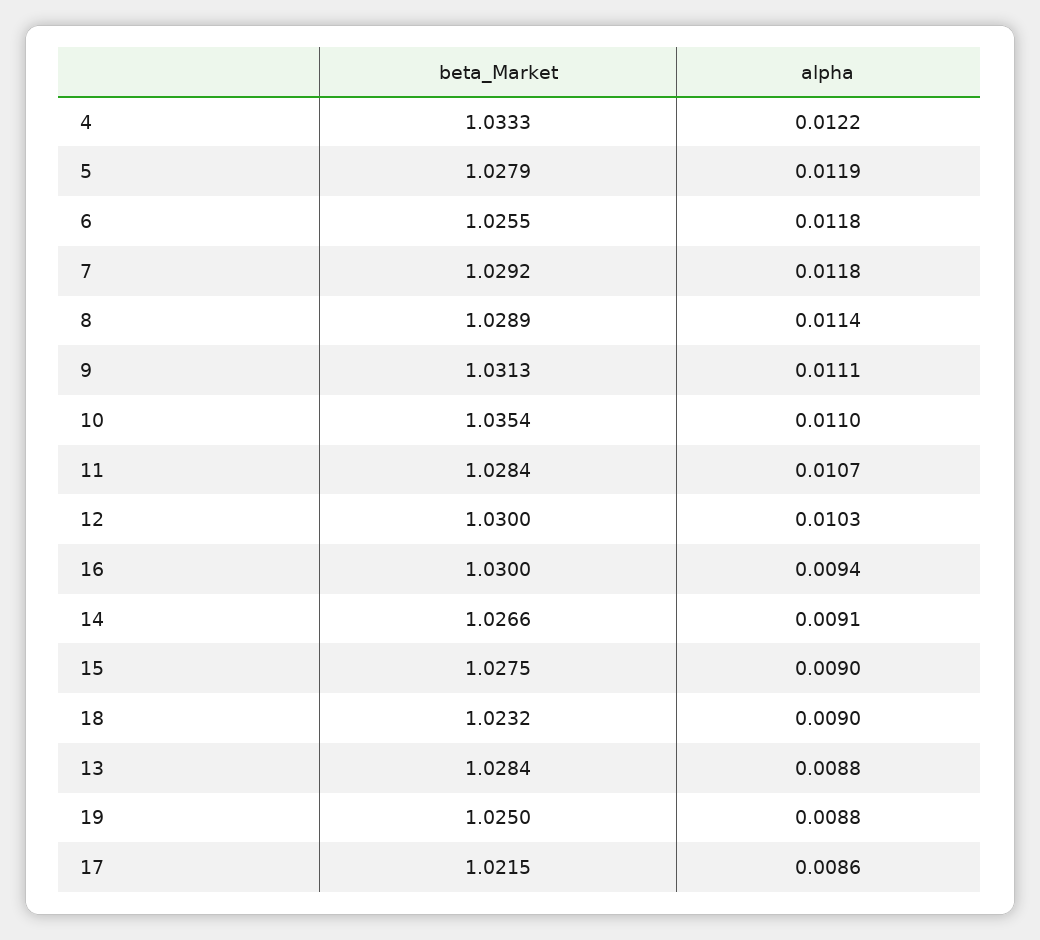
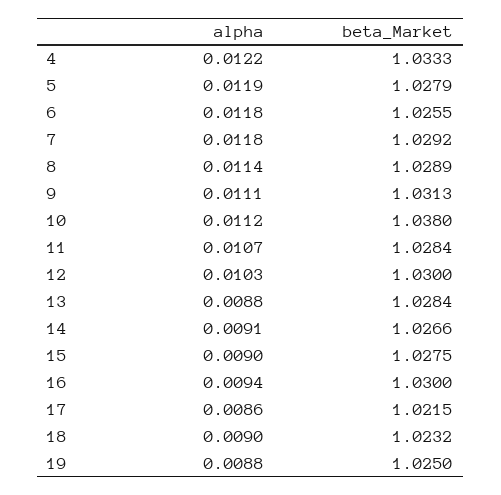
beta_Market, 10: 1.0354 -> 1.038
alpha, 10: 0.011 -> 0.0112

